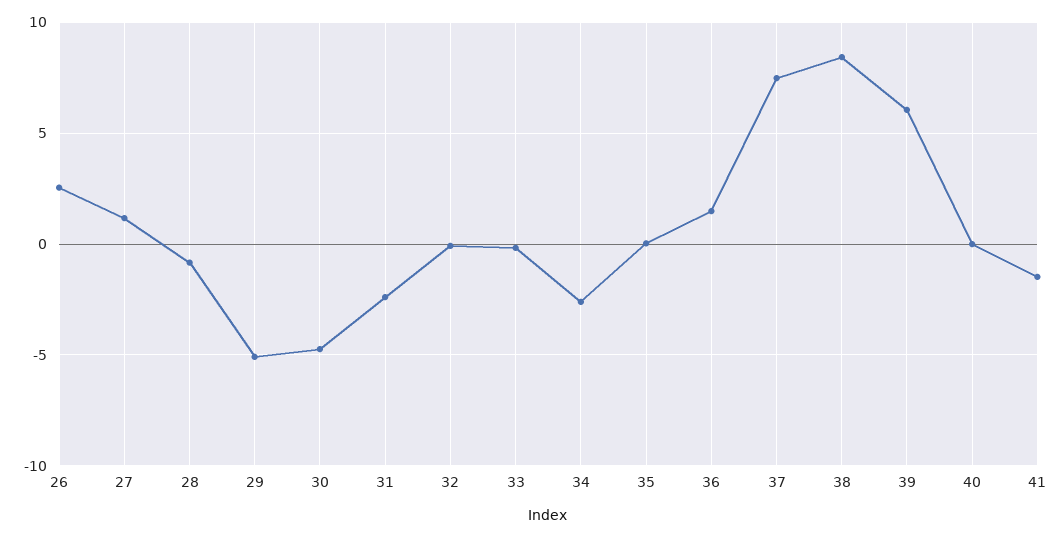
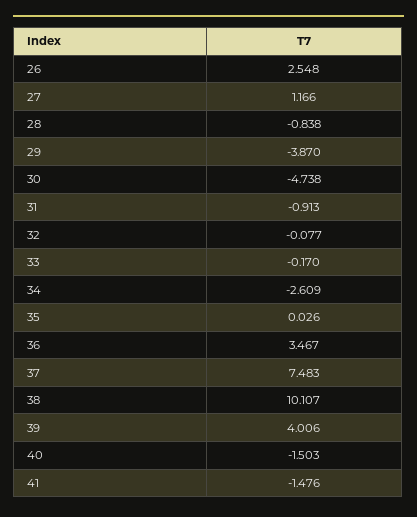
29: -5 -> -3.87
31: -2.5 -> -0.913
36: 1.5 -> 3.467
38: 8.5 -> 10.107
39: 6 -> 4.006
40: 0 -> -1.503

